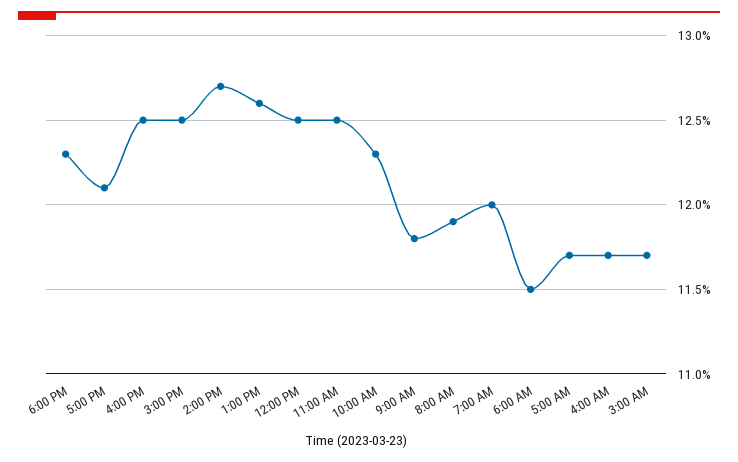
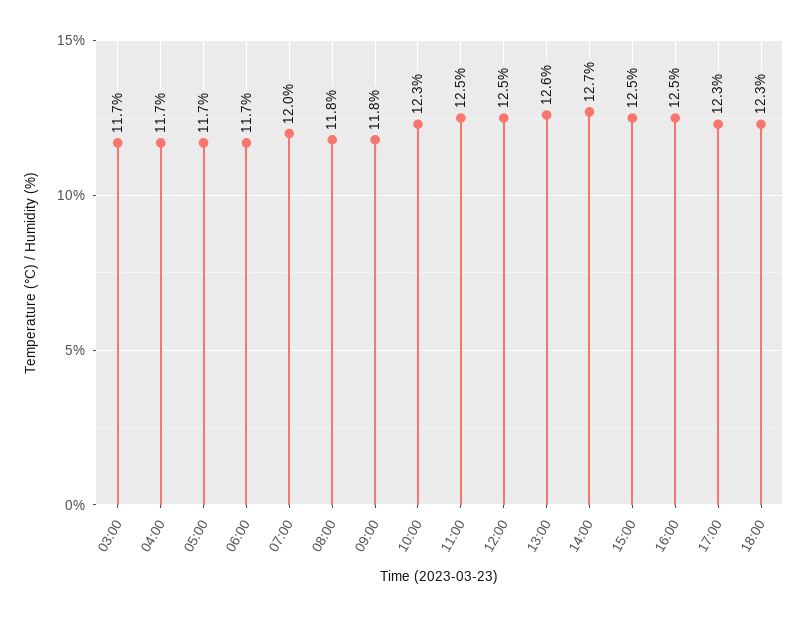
5:00 PM: 12.1 -> 12.3
8:00 AM: 11.9 -> 11.8
6:00 AM: 11.5 -> 11.7

